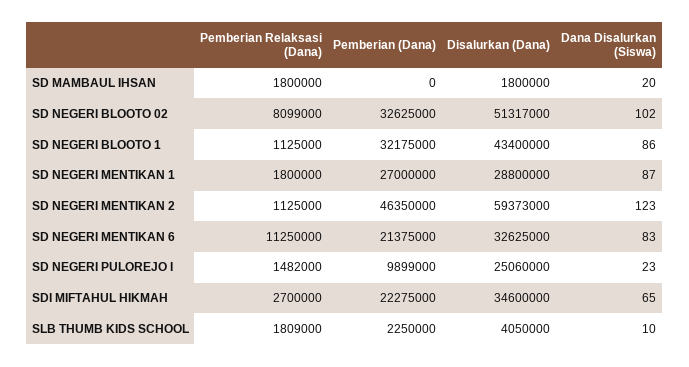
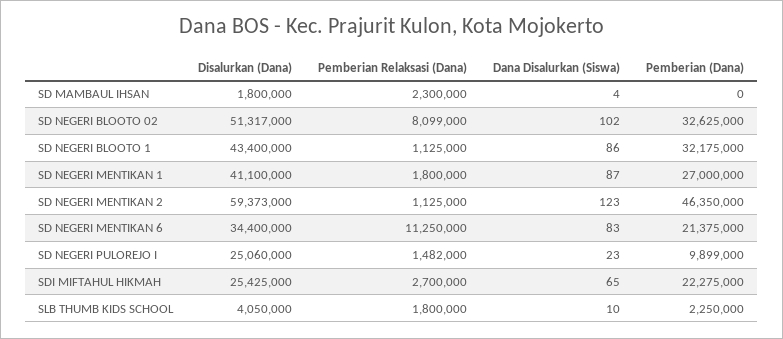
Pemberian Relaksasi (Dana), SD MAMBAUL IHSAN: 1800000 -> 2300000
Dana Disalurkan (Siswa), SD MAMBAUL IHSAN: 20 -> 4
Disalurkan (Dana), SD NEGERI MENTIKAN 1: 28800000 -> 41100000
Disalurkan (Dana), SD NEGERI MENTIKAN 6: 32625000 -> 34400000
Disalurkan (Dana), SDI MIFTAHUL HIKMAH: 34600000 -> 25425000
Pemberian Relaksasi (Dana), SLB THUMB KIDS SCHOOL: 1809000 -> 1800000

